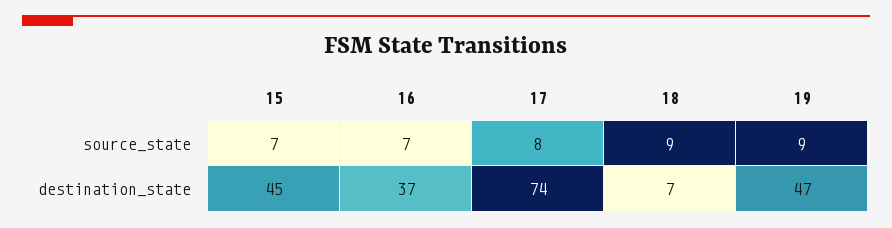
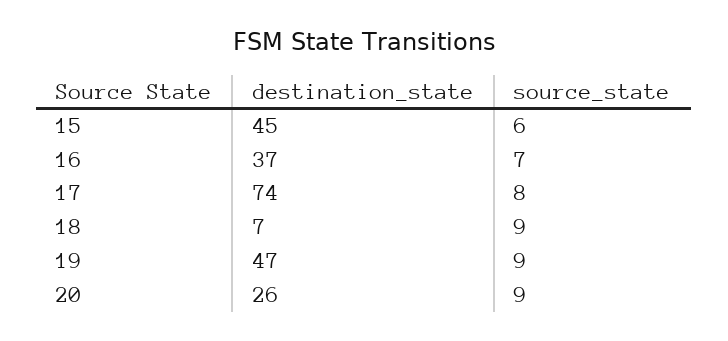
15, source_state: 7 -> 6
20, destination_state: none -> 26
20, source_state: none -> 9

